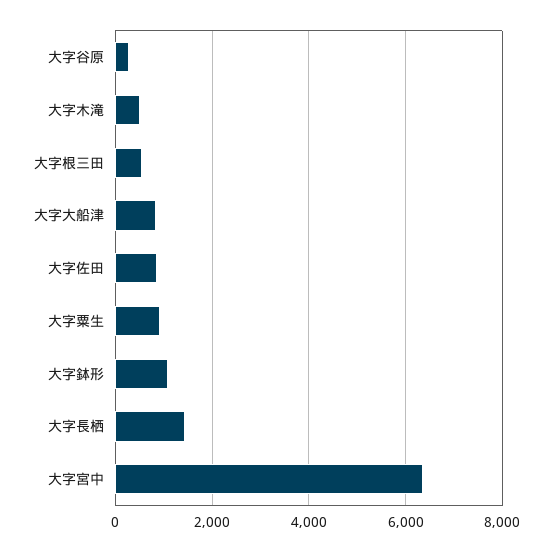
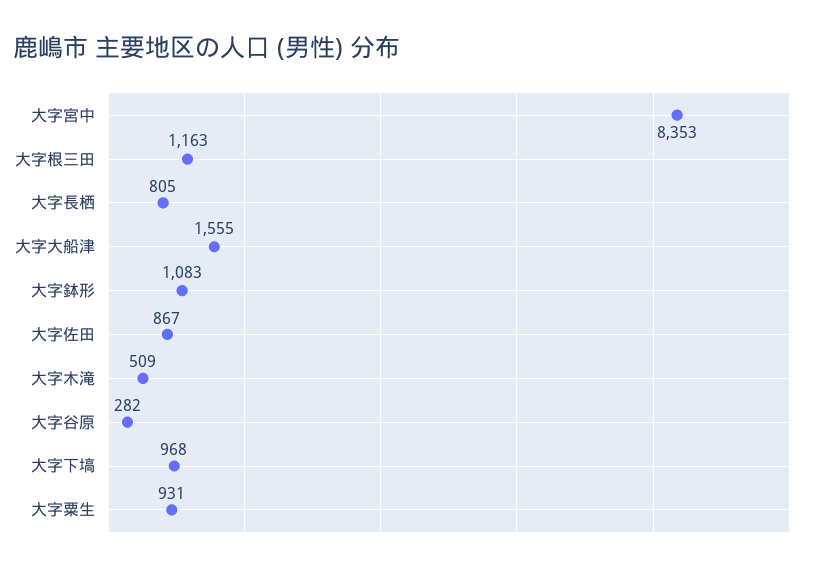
大字根三田: 600 -> 1163
大字大船津: 800 -> 1555
大字長栖: 1400 -> 805
大字宮中: 6400 -> 8353
大字下塙: none -> 968

